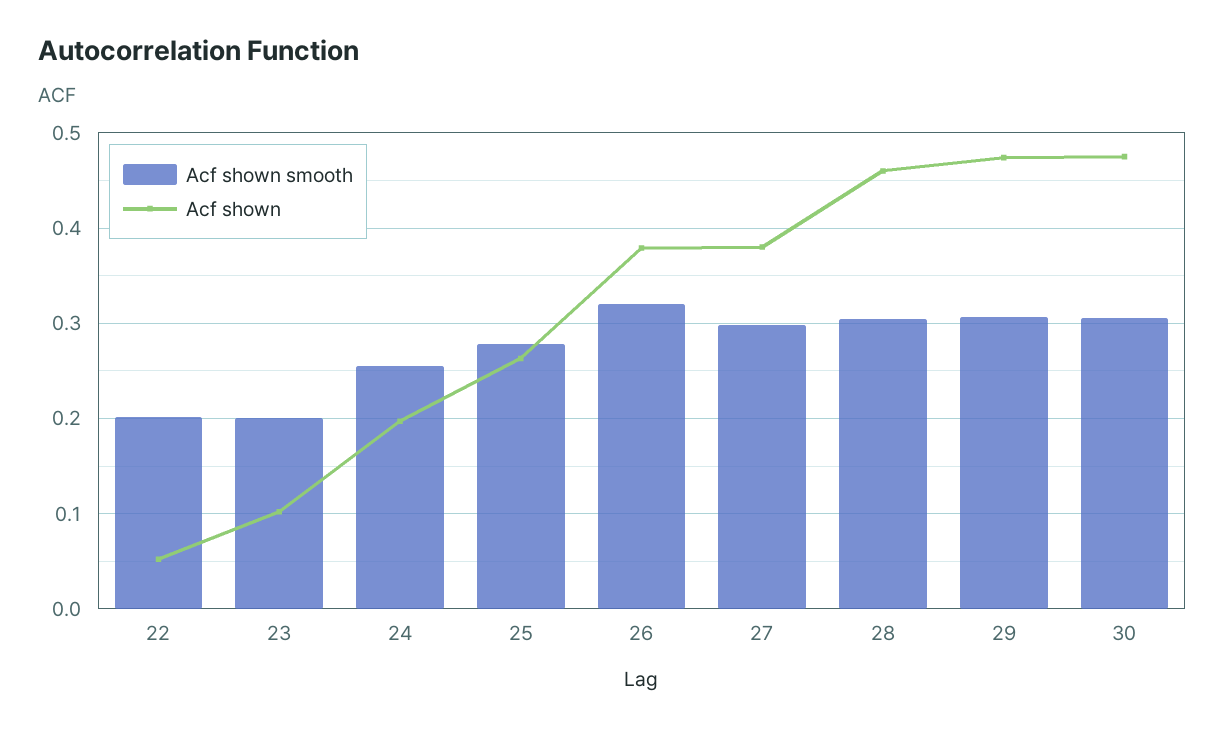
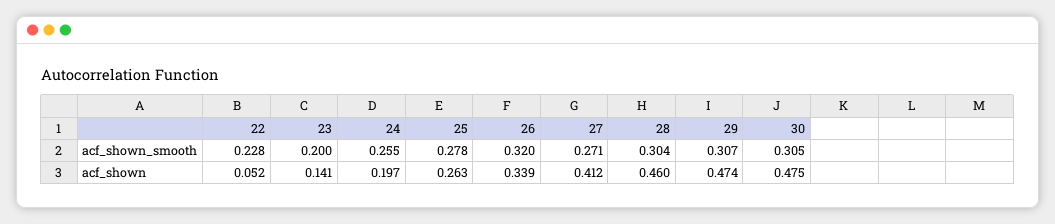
Acf shown smooth, 22: 0.2 -> 0.228
Acf shown, 23: 0.1 -> 0.141
Acf shown, 26: 0.38 -> 0.339
Acf shown smooth, 27: 0.3 -> 0.271
Acf shown, 27: 0.38 -> 0.412

